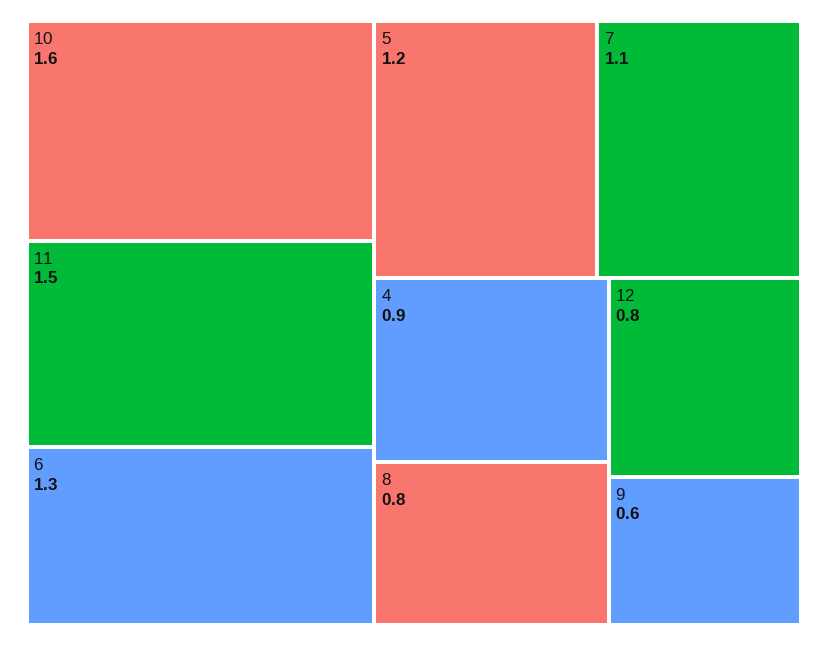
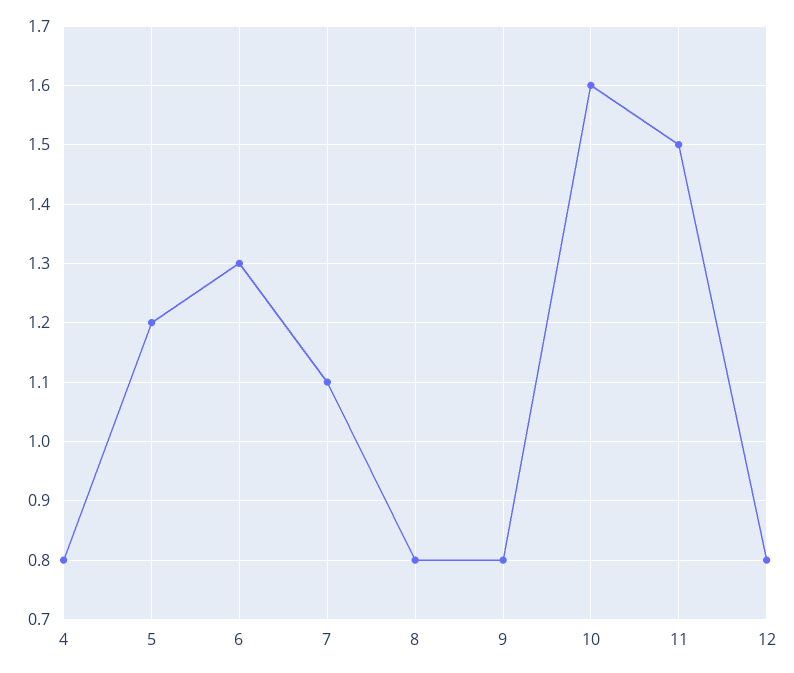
4: 0.9 -> 0.8
9: 0.6 -> 0.8

